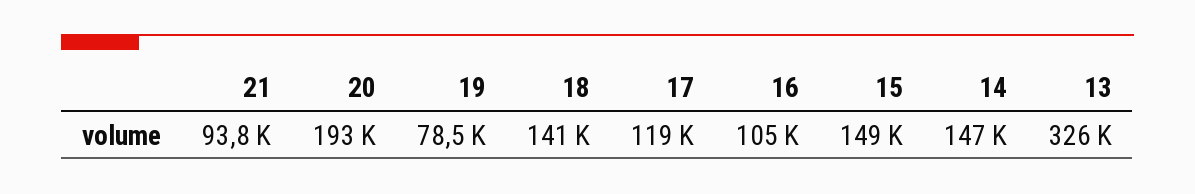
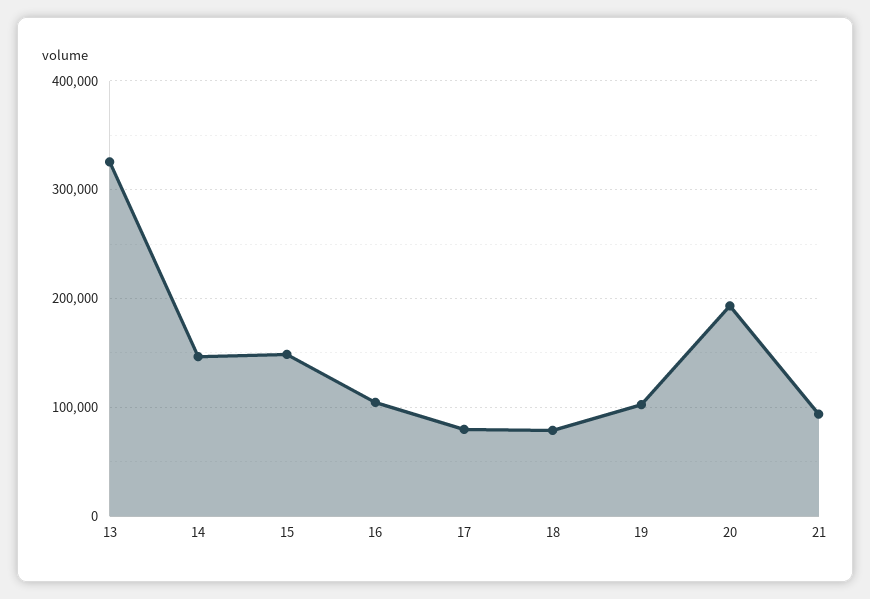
19: 78500 -> 100000
18: 141000 -> 80000
17: 119000 -> 80000

